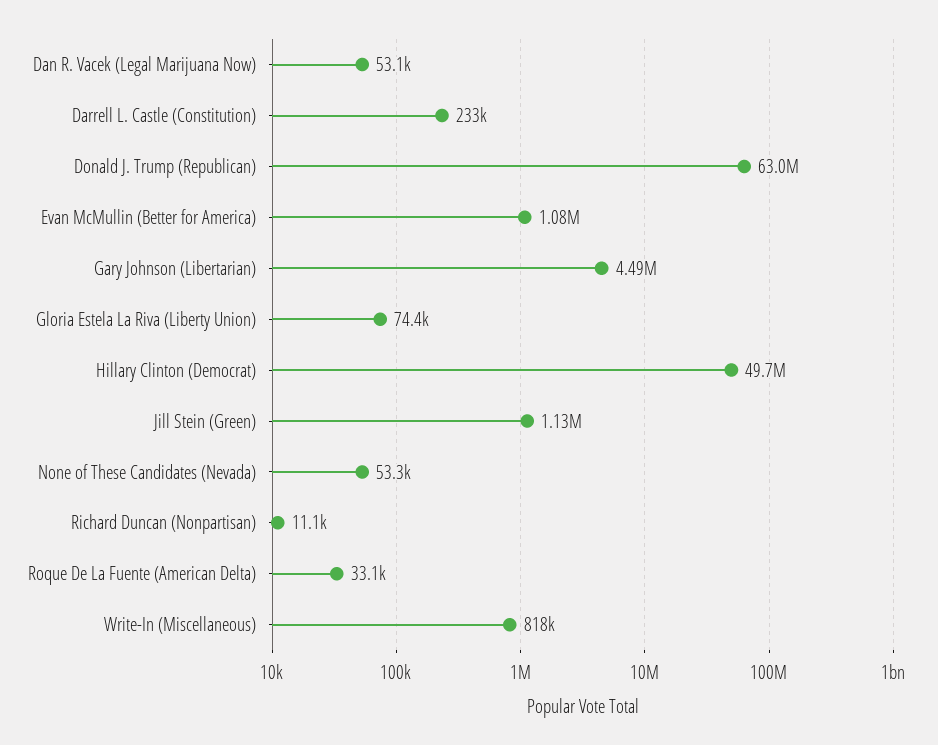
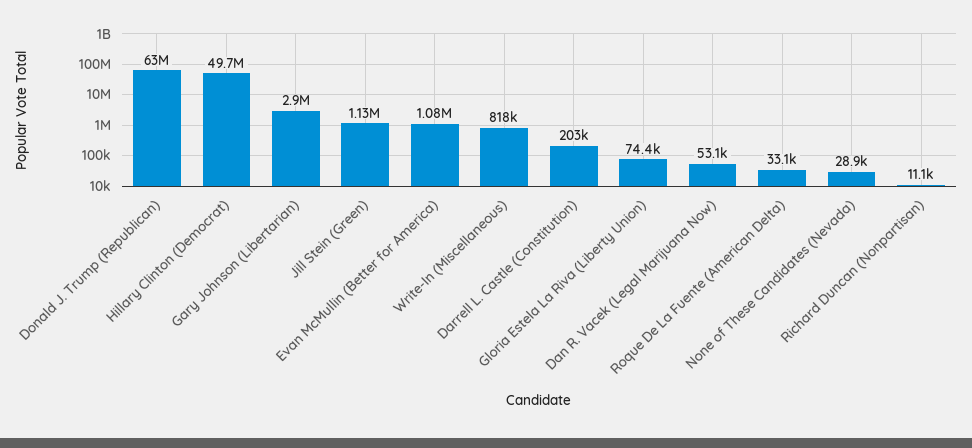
Darrell L. Castle (Constitution): 233000 -> 203000
Gary Johnson (Libertarian): 4490000 -> 2900000
None of These Candidates (Nevada): 53300 -> 28900

